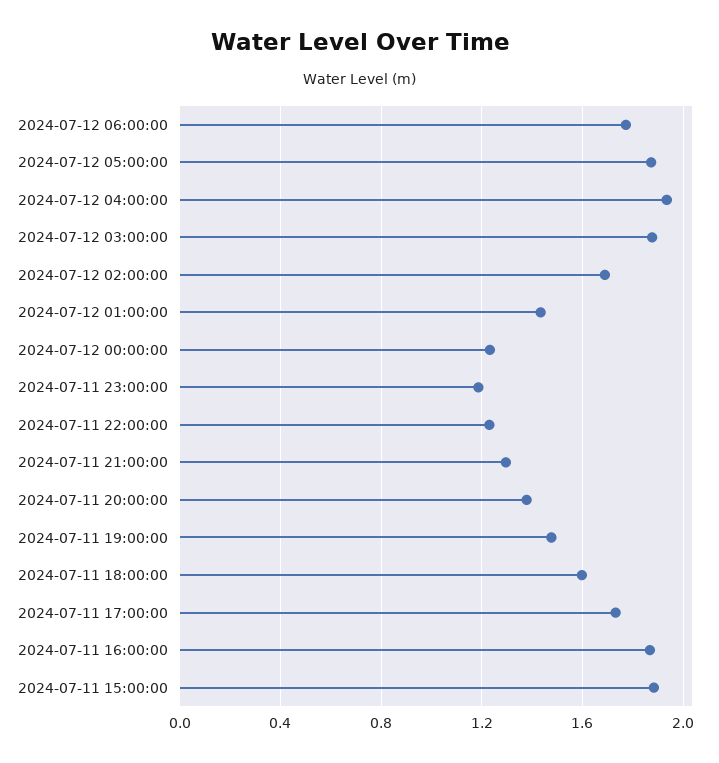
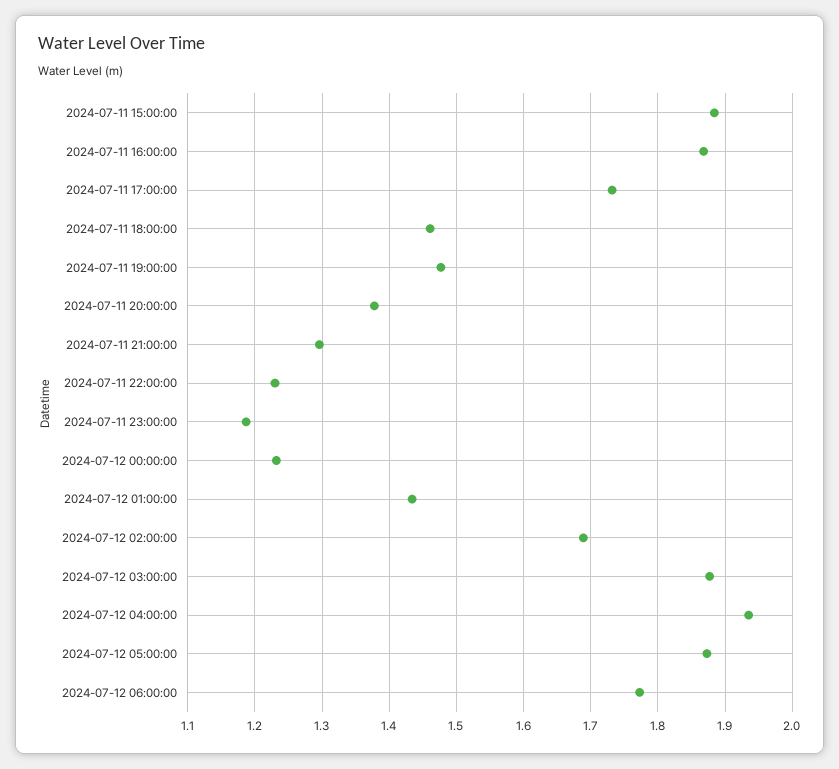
2024-07-11 18:00:00: 1.6 -> 1.46

